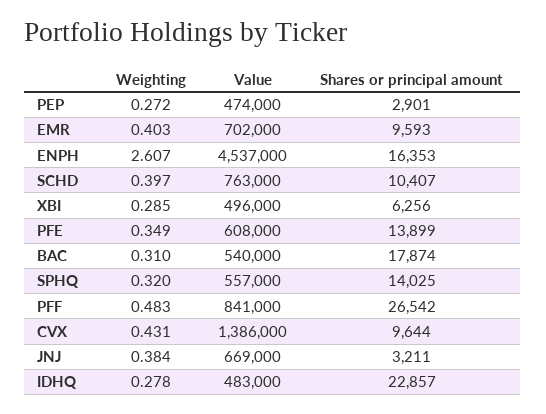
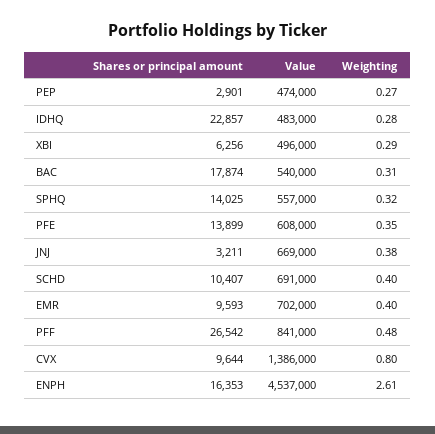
Value, SCHD: 763000 -> 691000
Weighting, CVX: 0.431 -> 0.8

